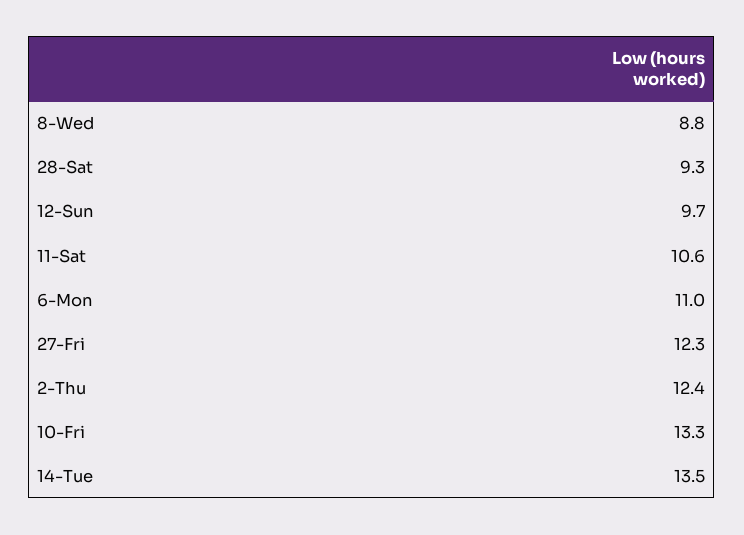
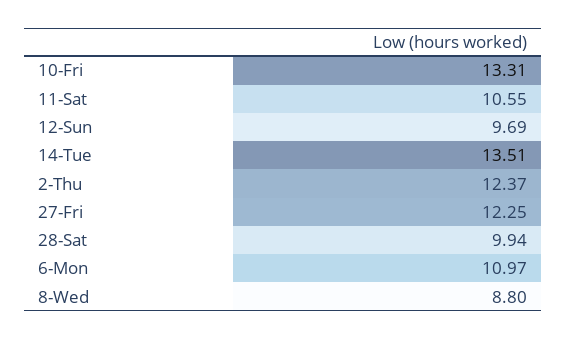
28-Sat: 9.3 -> 9.94

